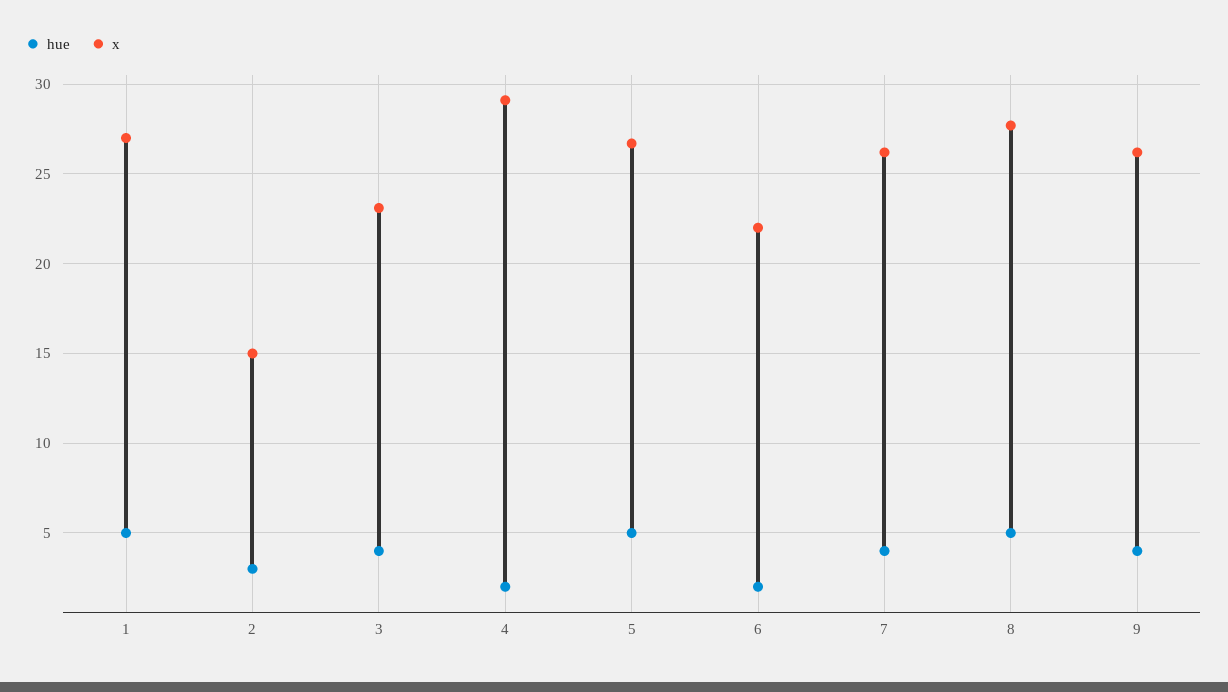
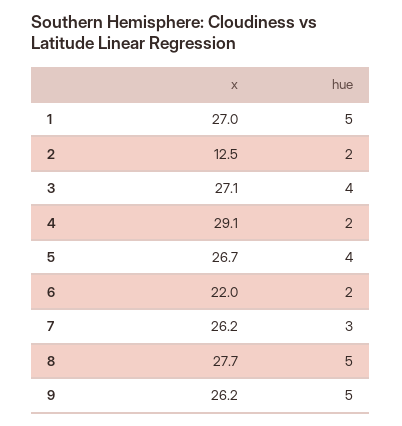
hue, 2: 3 -> 2
x, 2: 15 -> 12.5
x, 3: 23 -> 27.1
hue, 5: 5 -> 4
hue, 7: 4 -> 3
hue, 9: 4 -> 5

